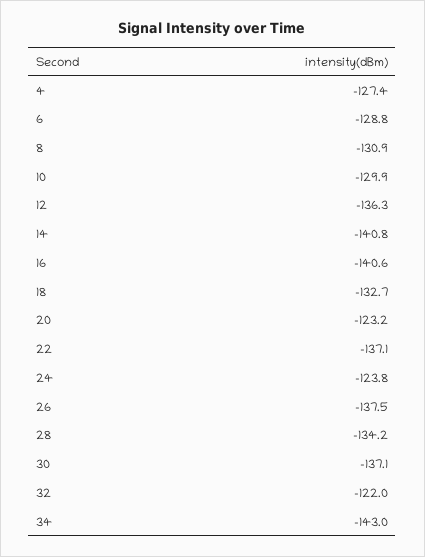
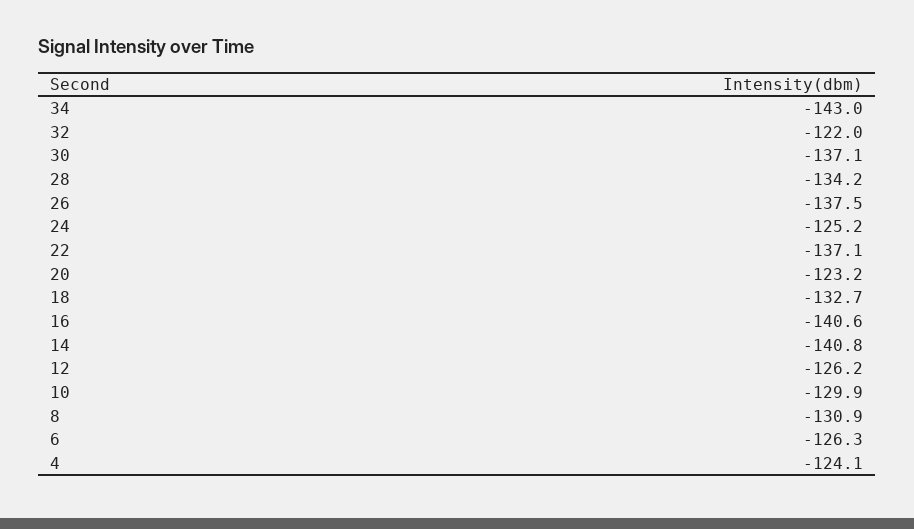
4: -127.4 -> -124.1
6: -128.8 -> -126.3
12: -136.3 -> -126.2
24: -123.8 -> -125.2

